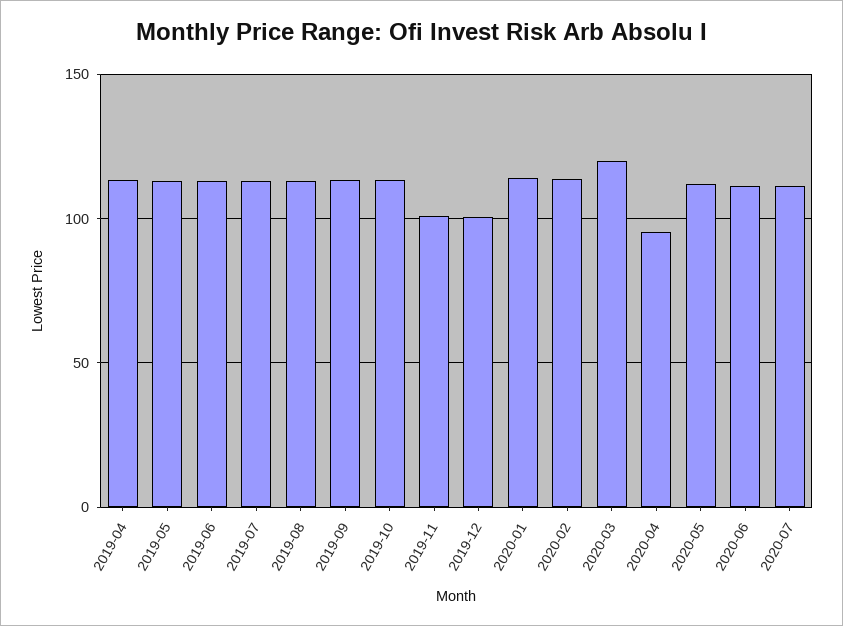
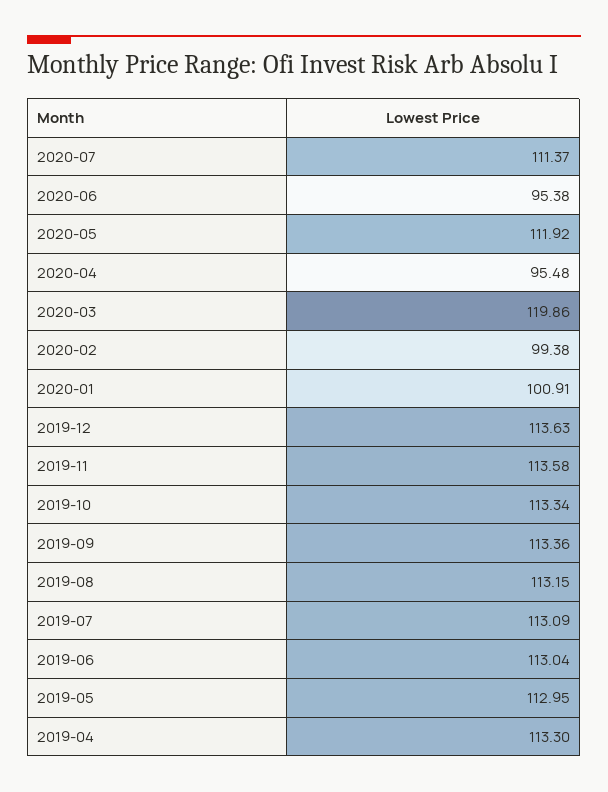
2019-11: 100 -> 113.58
2019-12: 100 -> 113.63
2020-01: 115 -> 100.91
2020-02: 115 -> 99.38
2020-06: 110 -> 95.38

